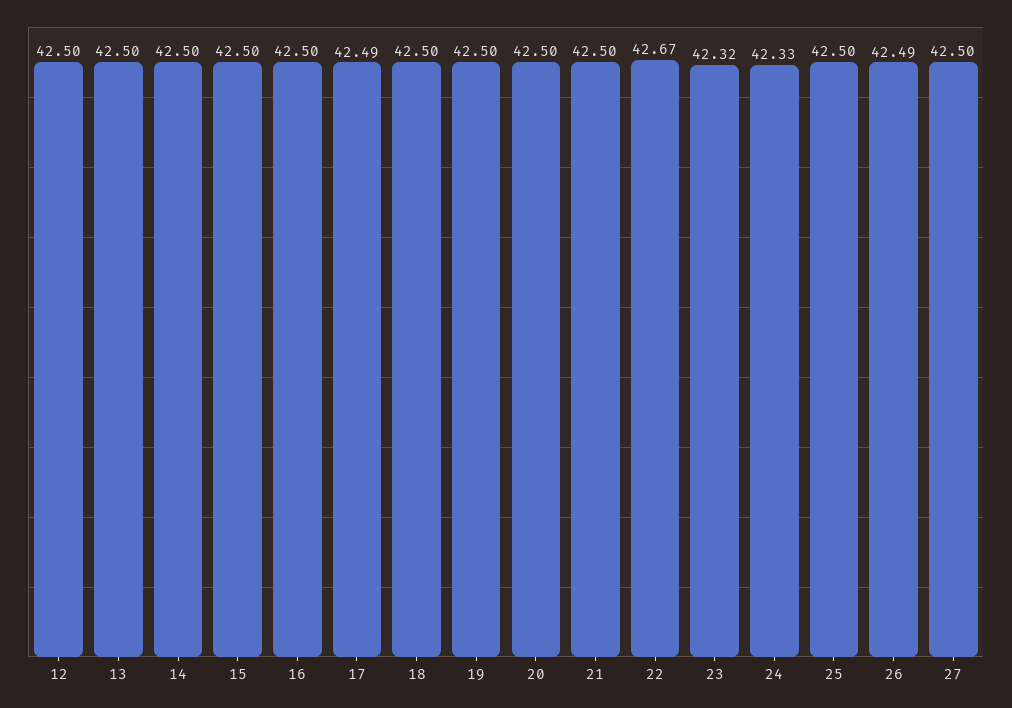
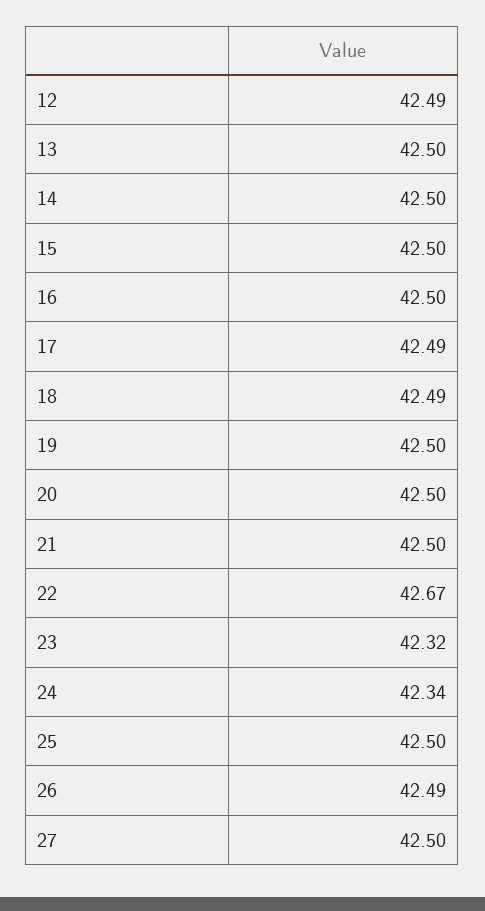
12: 42.5 -> 42.49
18: 42.5 -> 42.49
24: 42.33 -> 42.34

